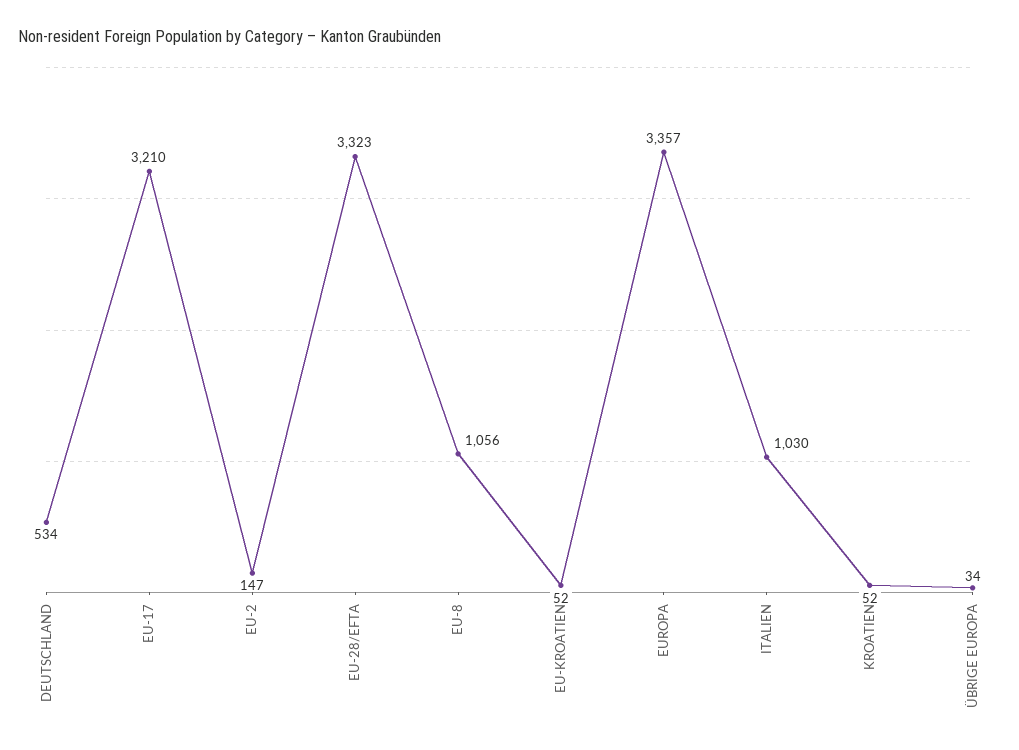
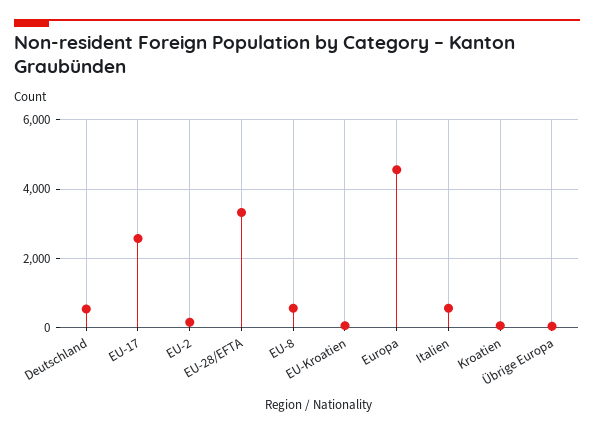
EU-17: 3210 -> 2600
EU-8: 1056 -> 600
EUROPA: 3357 -> 4600
ITALIEN: 1030 -> 600

